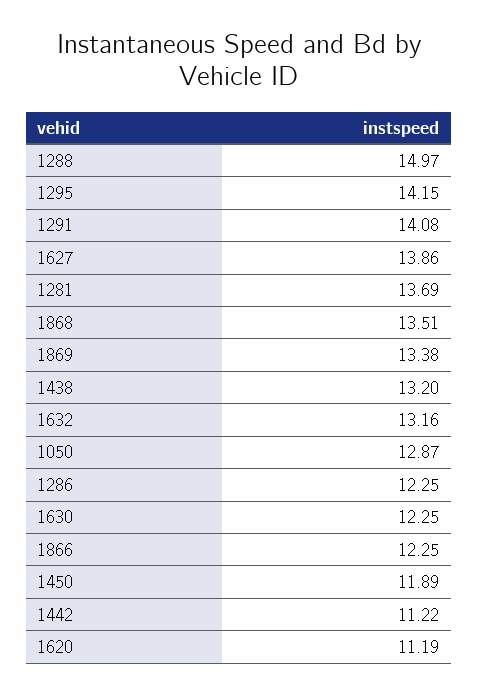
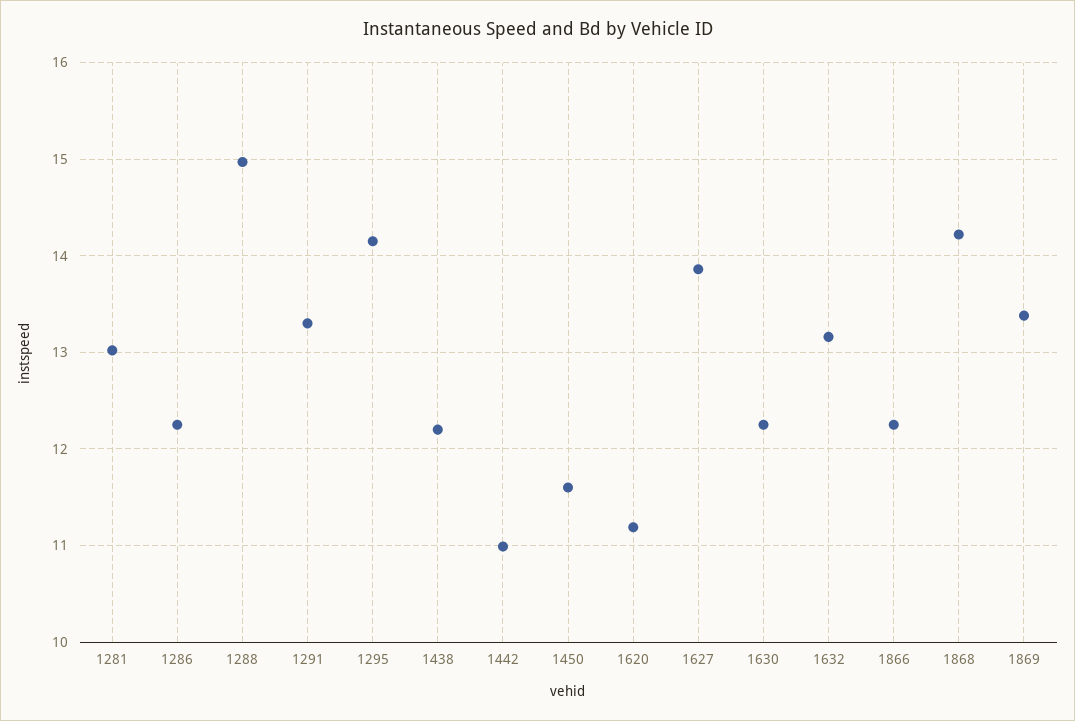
1291: 14.08 -> 13.3
1281: 13.69 -> 13
1868: 13.51 -> 14.2
1438: 13.2 -> 12.2
1050: 12.87 -> none
1450: 11.89 -> 11.6
1442: 11.22 -> 11

